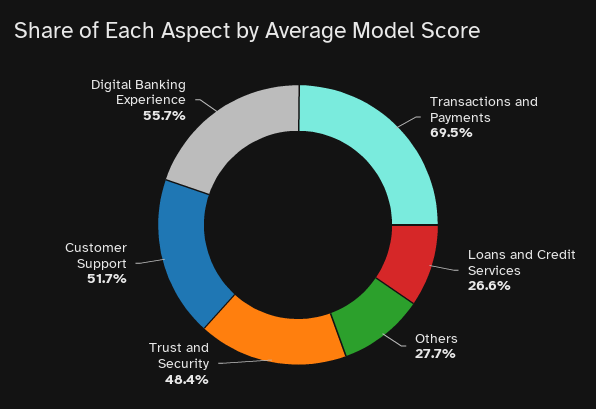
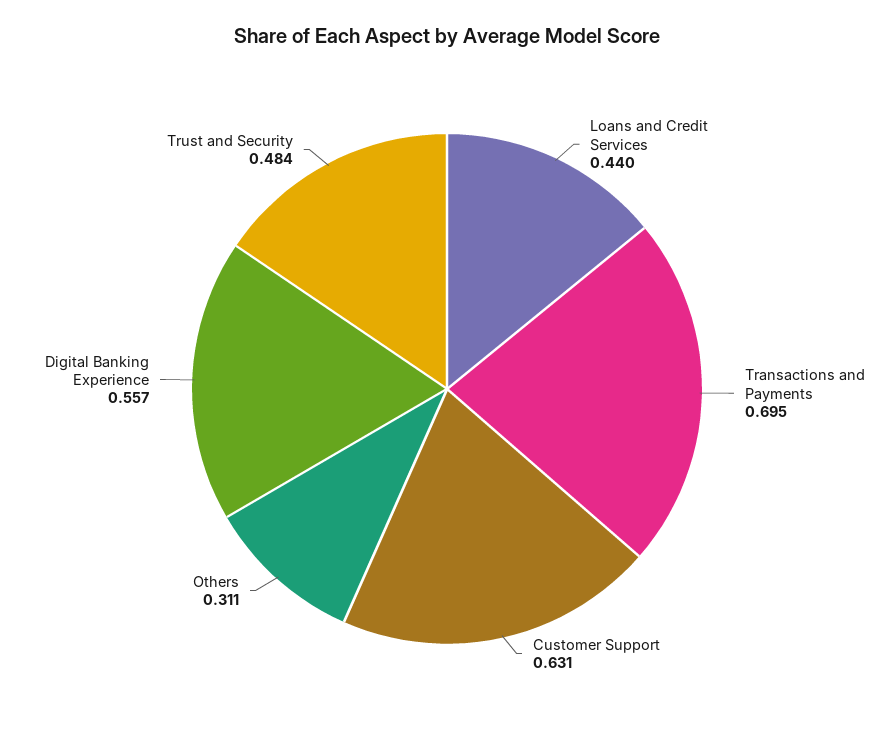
Loans and Credit Services: 0.266 -> 0.44
Others: 0.277 -> 0.311
Customer Support: 0.517 -> 0.631

